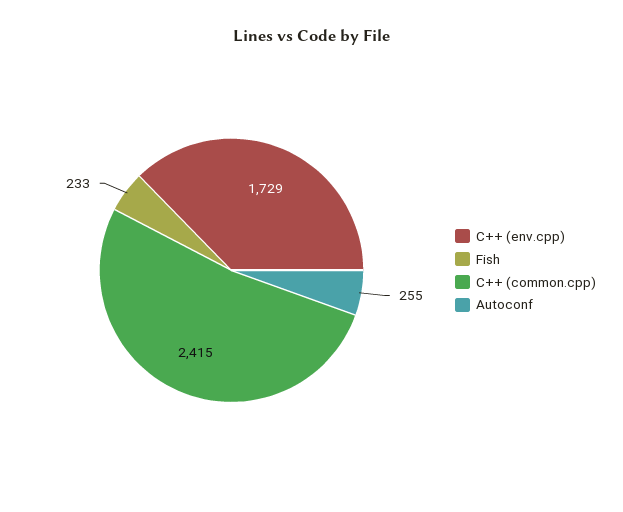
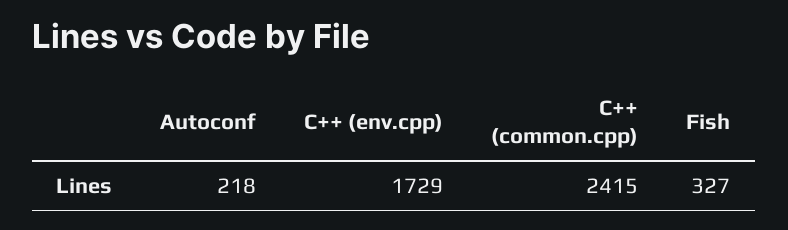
Fish: 233 -> 327
Autoconf: 255 -> 218

